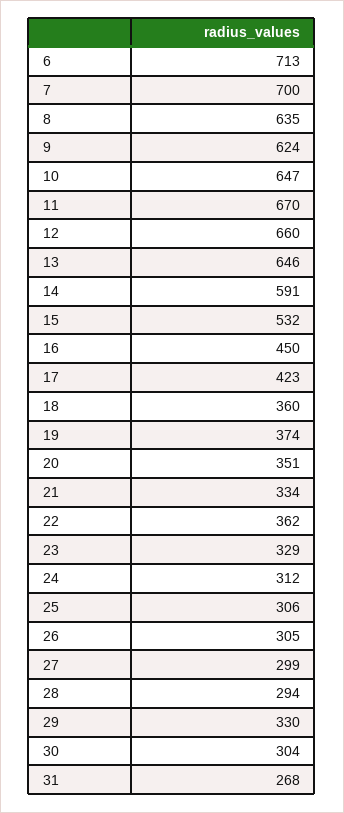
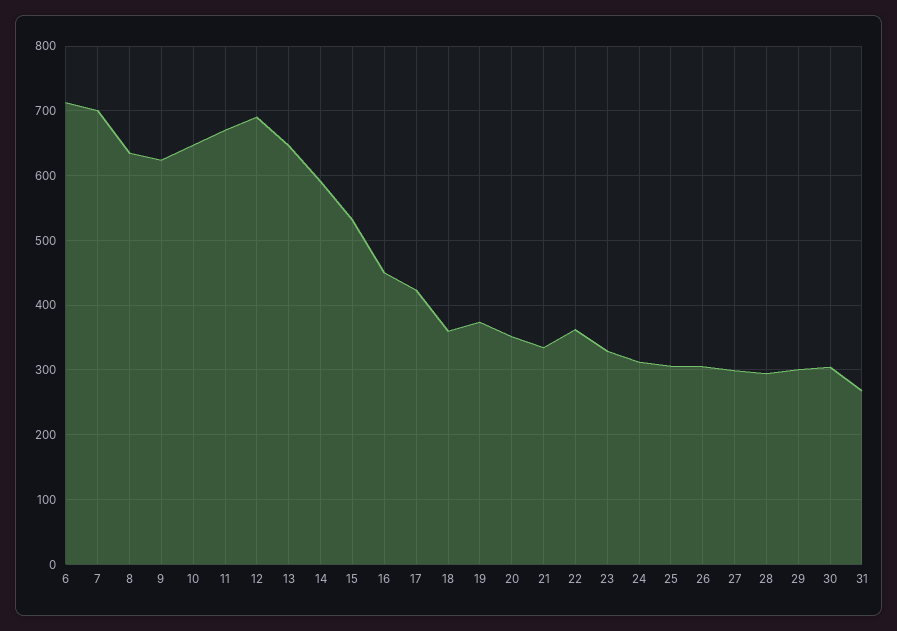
12: 660 -> 690
29: 330 -> 300

